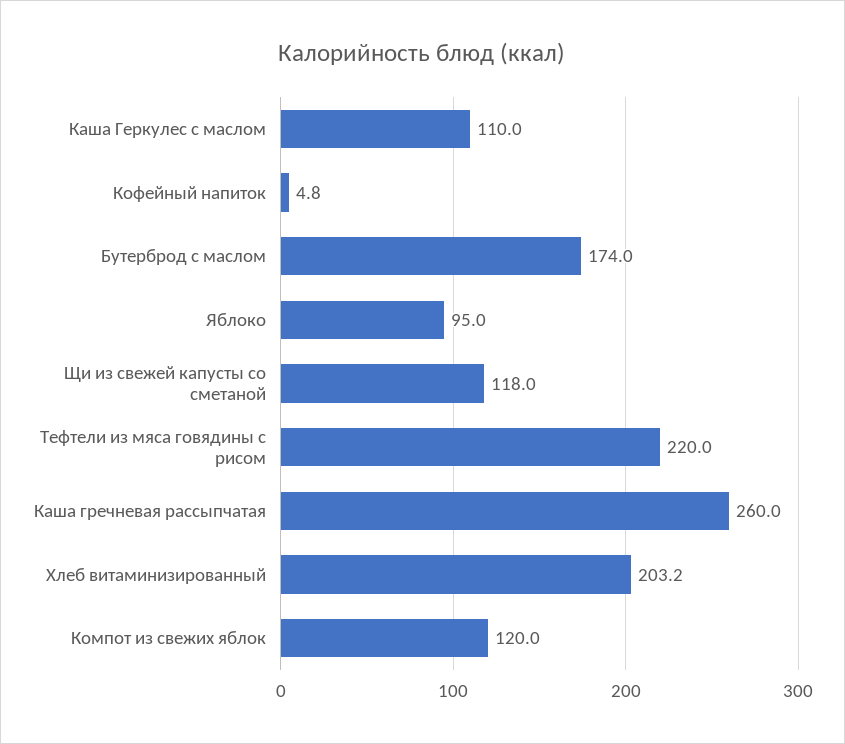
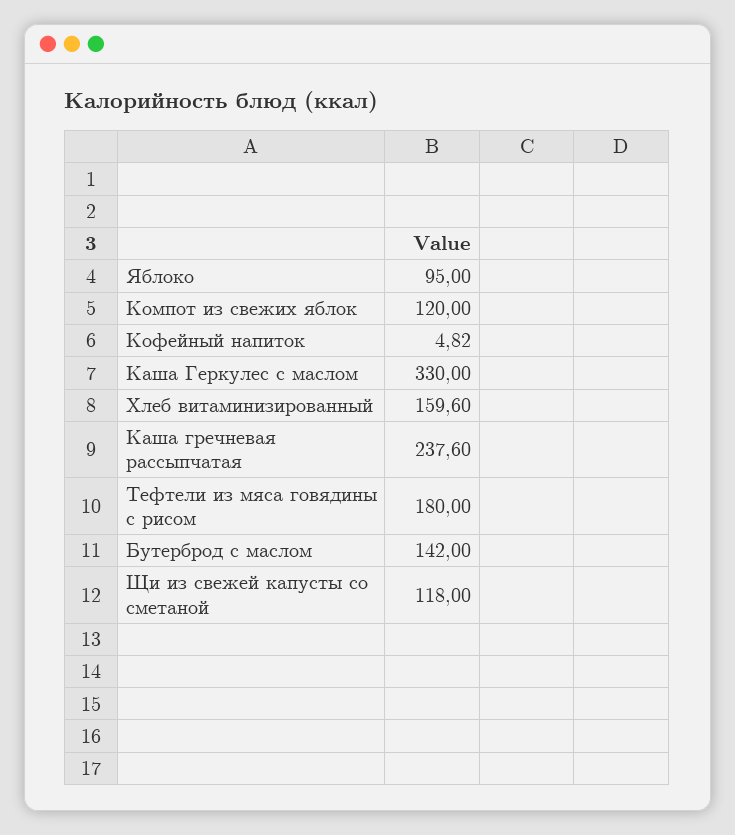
Каша Геркулес с маслом: 110 -> 330
Бутерброд с маслом: 174 -> 142
Тефтели из мяса говядины с рисом: 220 -> 180
Каша гречневая рассыпчатая: 260 -> 237.6
Хлеб витаминизированный: 203.2 -> 159.6

